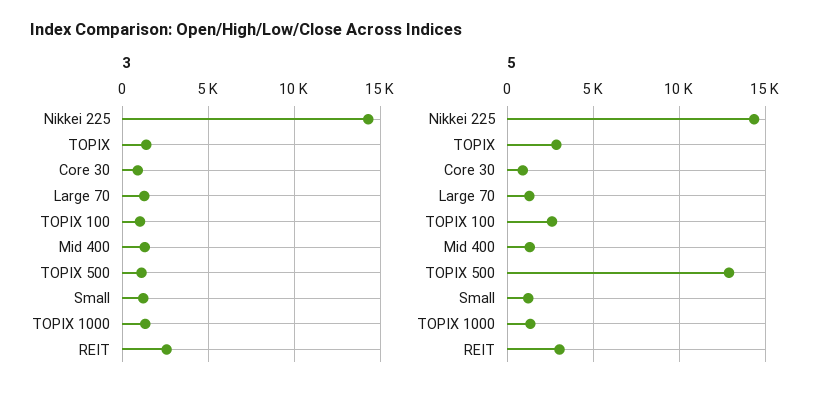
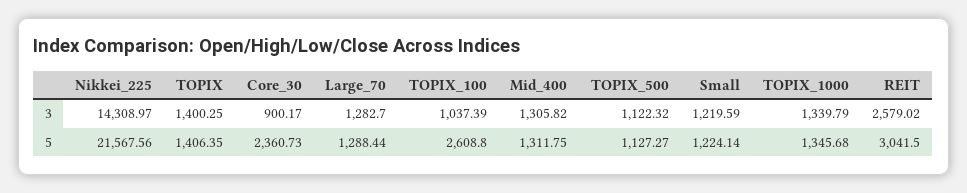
5, Nikkei 225: 14500 -> 21567.56
5, TOPIX: 3000 -> 1406.35
5, Core 30: 1000 -> 2360.73
5, TOPIX 500: 13000 -> 1127.27

